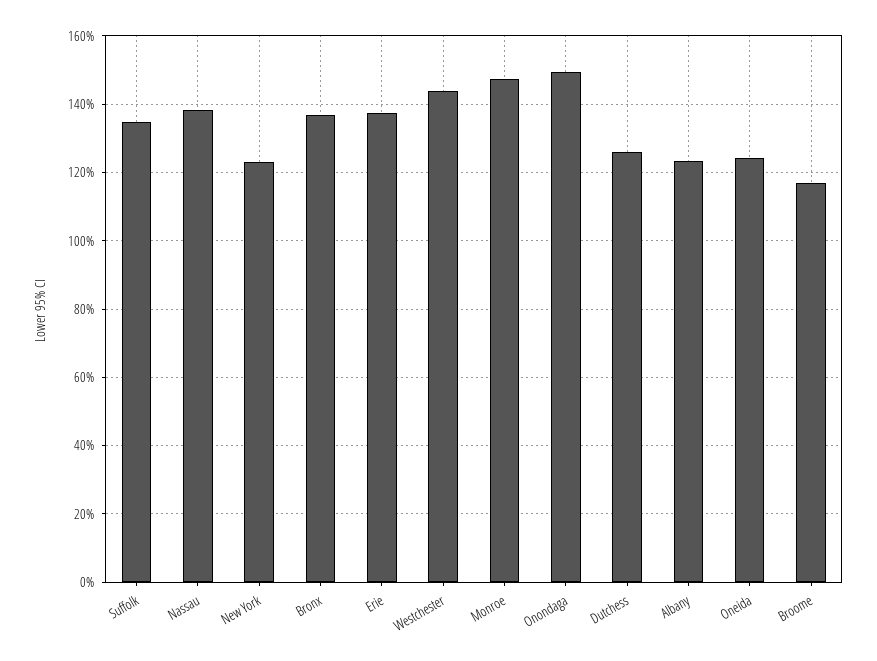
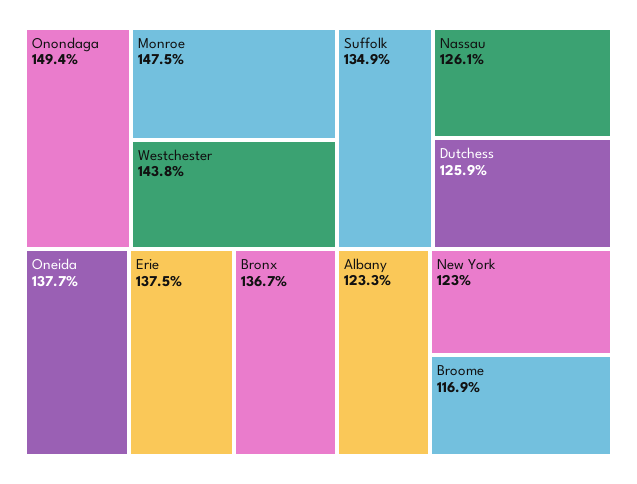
Nassau: 138 -> 126.1
Oneida: 124 -> 137.7

